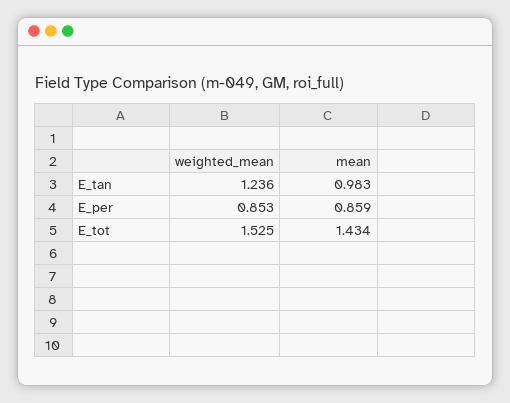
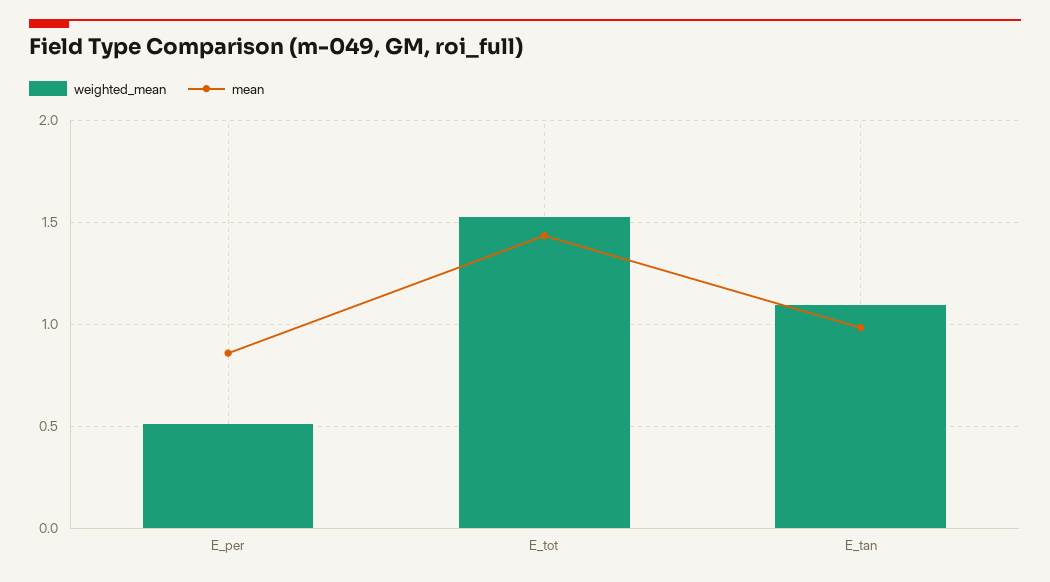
weighted_mean, E_tan: 1.236 -> 1.1
weighted_mean, E_per: 0.853 -> 0.5

